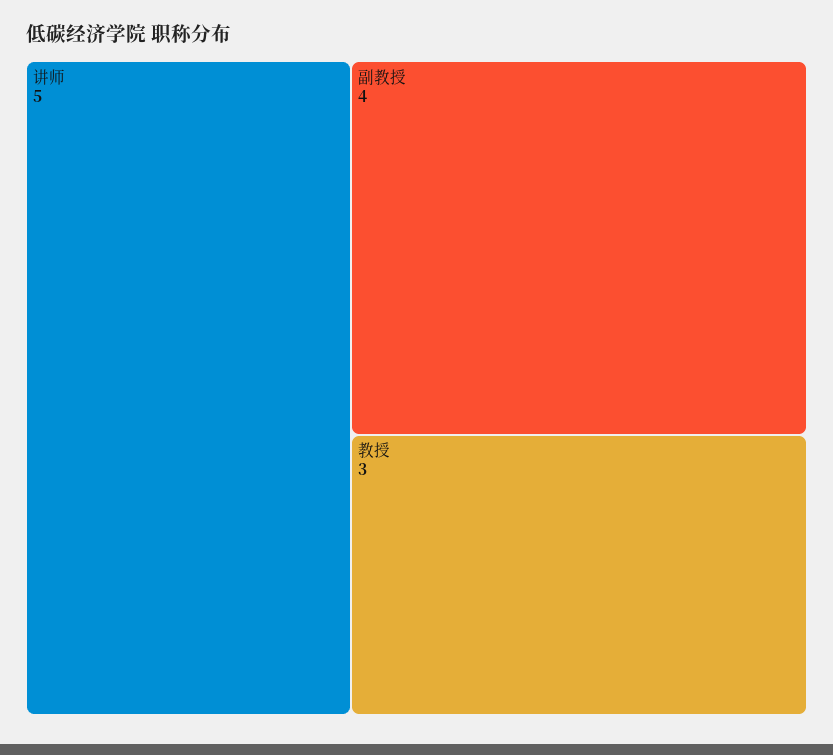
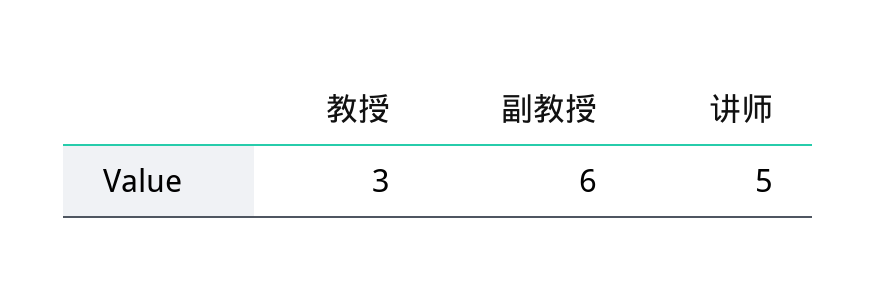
副教授: 4 -> 6

